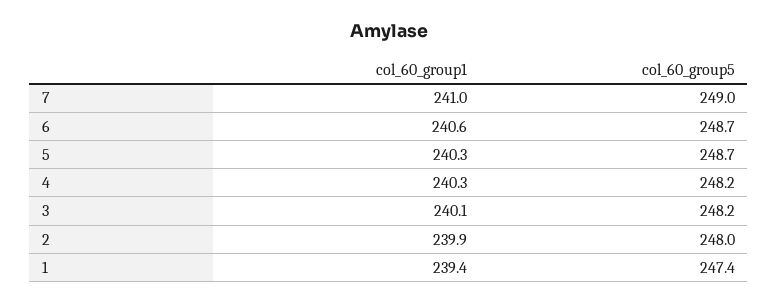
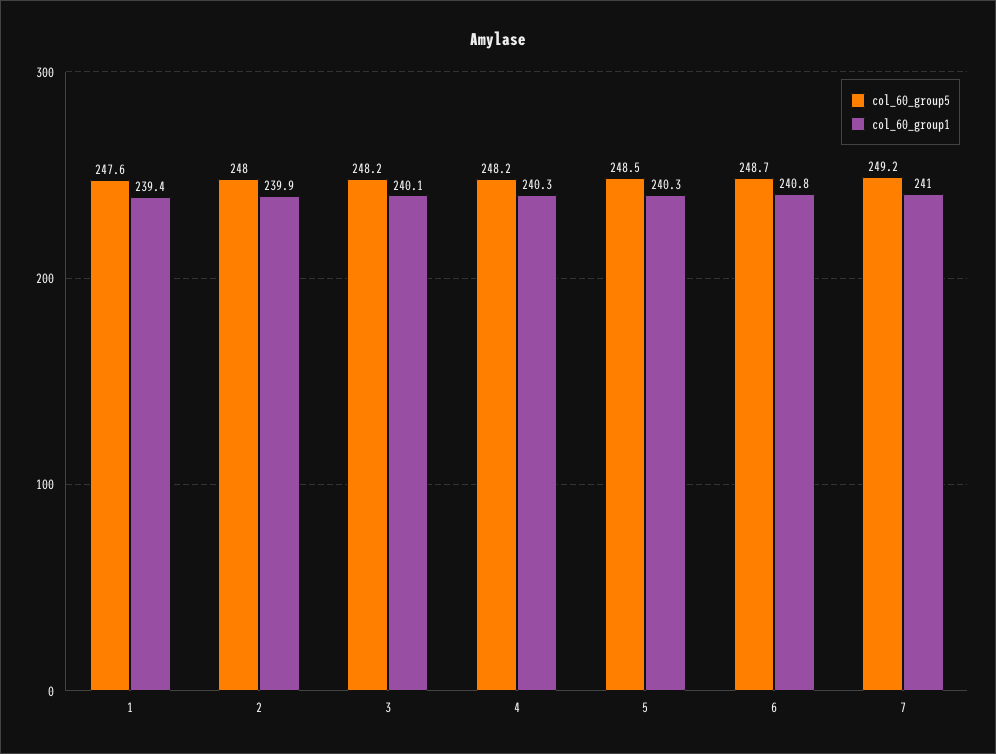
col_60_group5, 7: 249 -> 249.2
col_60_group1, 6: 240.6 -> 240.8
col_60_group5, 5: 248.7 -> 248.5
col_60_group5, 1: 247.4 -> 247.6

